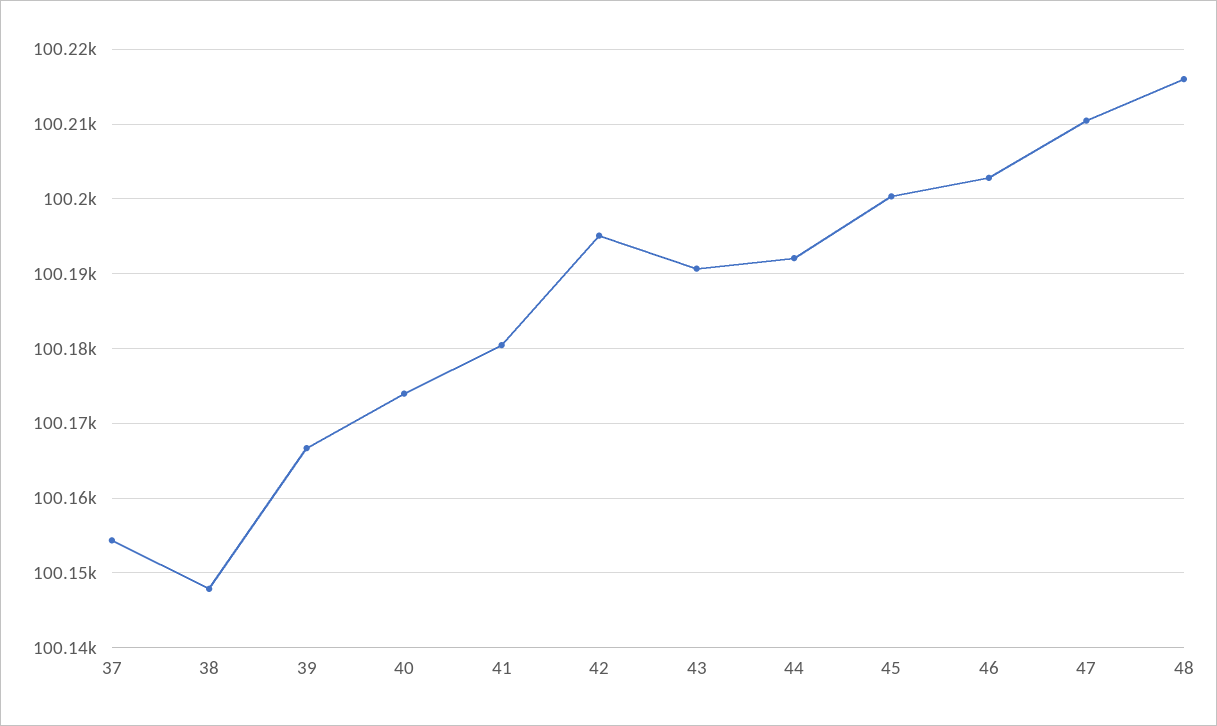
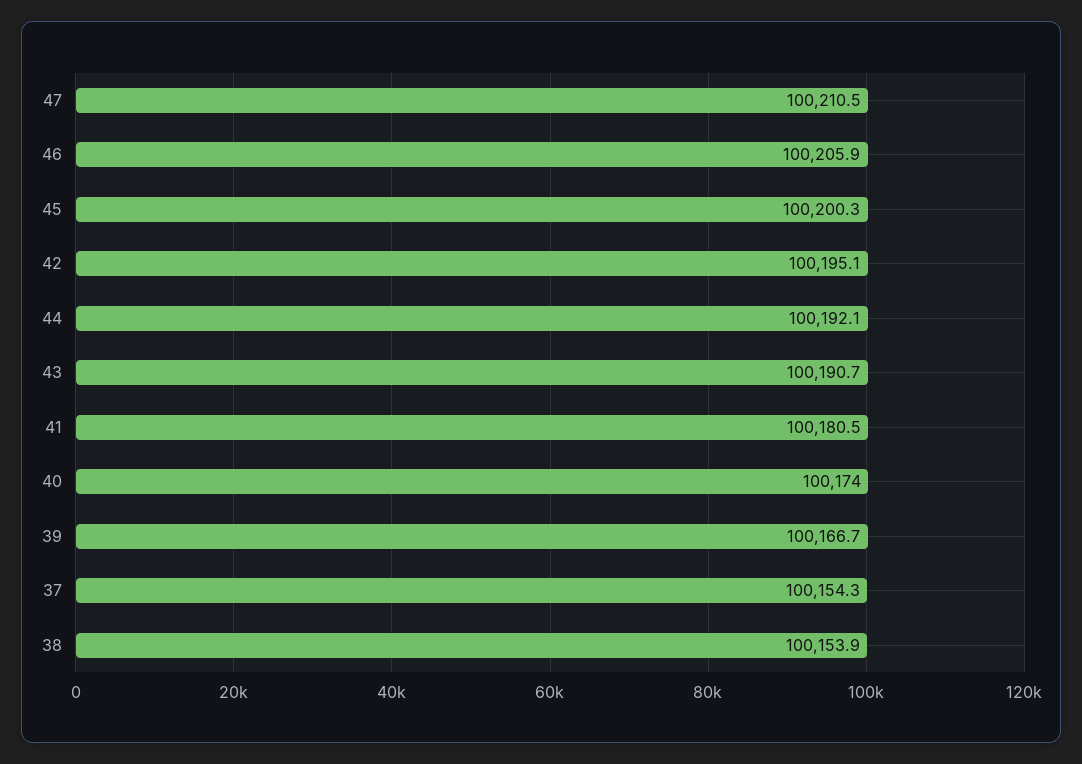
38: 100148 -> 100153.9
46: 100203 -> 100205.9
48: 100216 -> none

